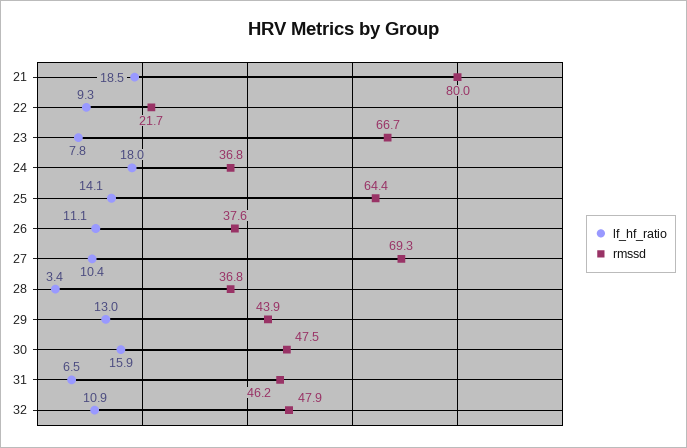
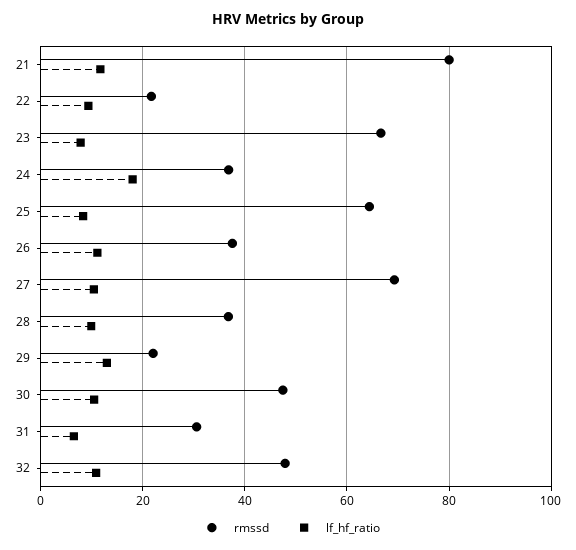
lf_hf_ratio, 21: 18.5 -> 12
lf_hf_ratio, 25: 14.1 -> 8
lf_hf_ratio, 28: 3.4 -> 10
rmssd, 29: 43.9 -> 22
lf_hf_ratio, 30: 15.9 -> 10
rmssd, 31: 46.2 -> 30

